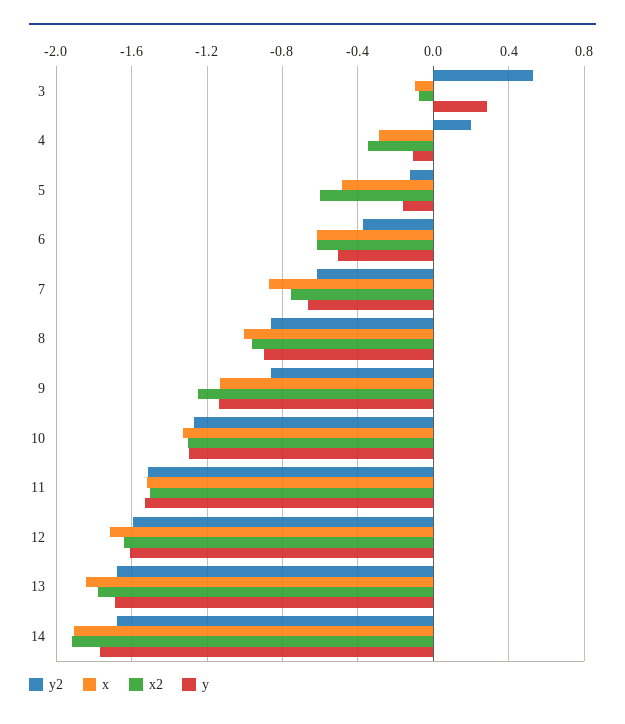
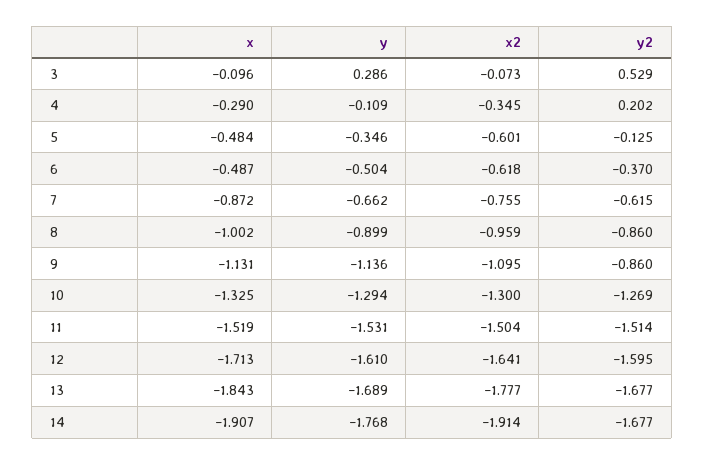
y, 5: -0.15 -> -0.346
x, 6: -0.6 -> -0.487
x2, 9: -1.25 -> -1.095

